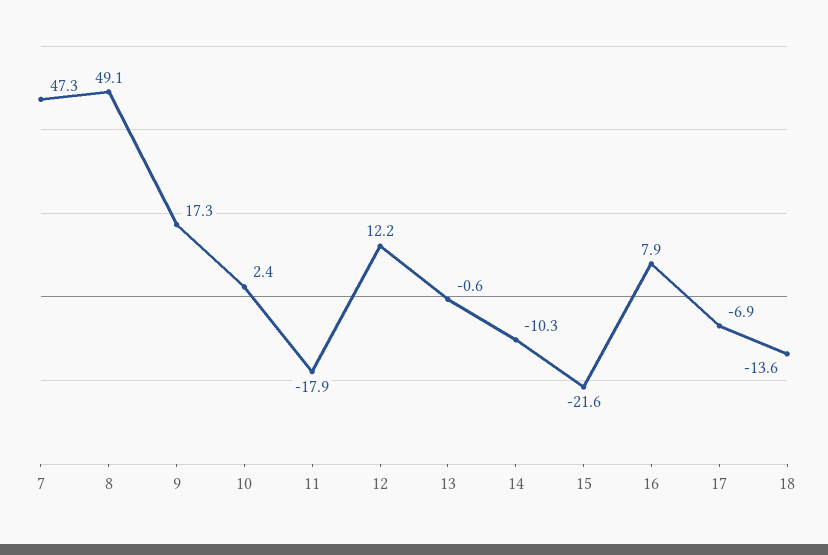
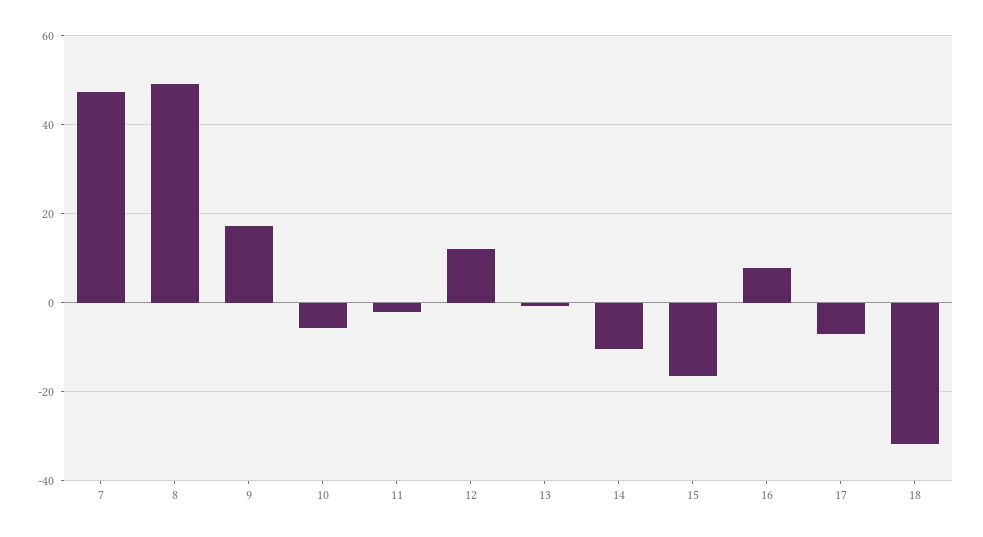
10: 2.4 -> -6
11: -17.9 -> -2
15: -21.6 -> -16
18: -13.6 -> -32

